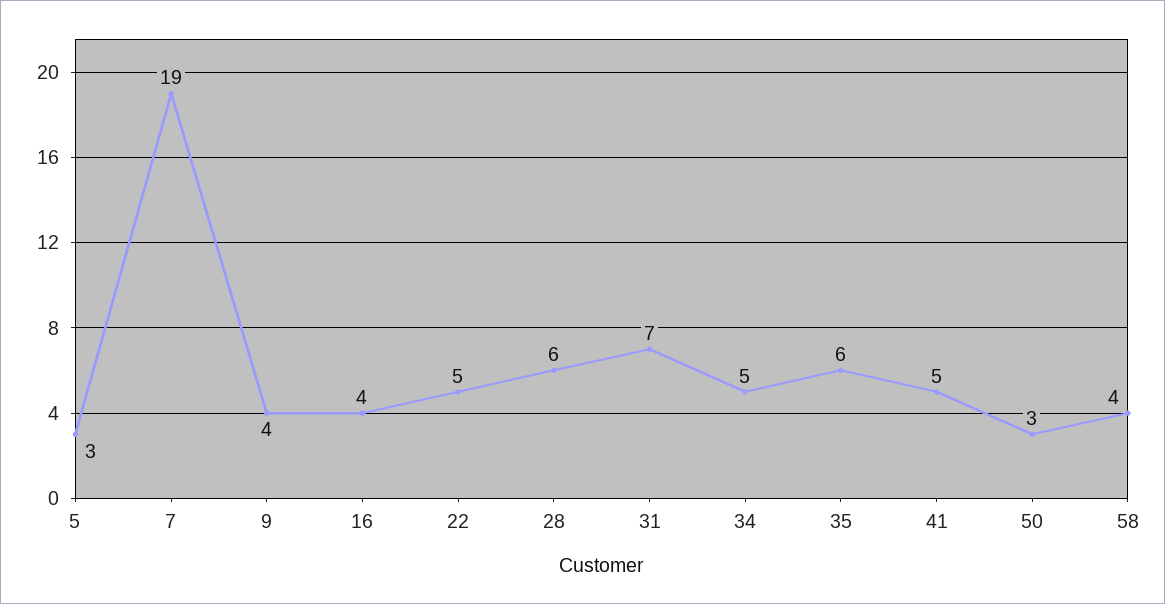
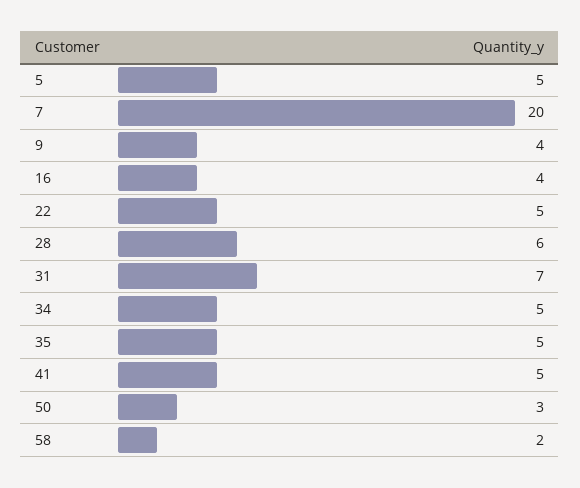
5: 3 -> 5
7: 19 -> 20
35: 6 -> 5
58: 4 -> 2

